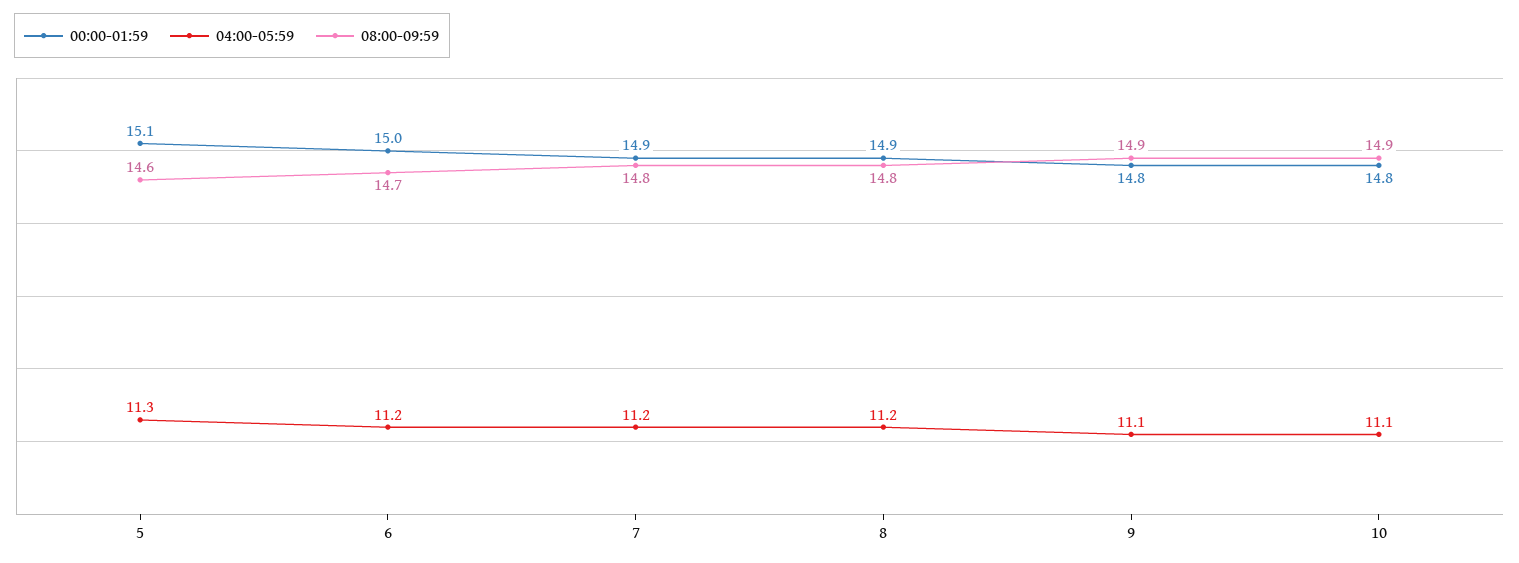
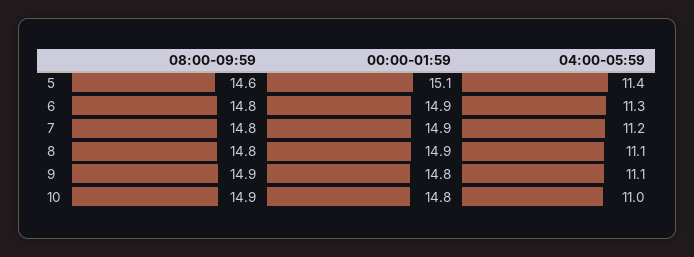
04:00-05:59, 5: 11.3 -> 11.4
00:00-01:59, 6: 15 -> 14.9
04:00-05:59, 6: 11.2 -> 11.3
08:00-09:59, 6: 14.7 -> 14.8
04:00-05:59, 8: 11.2 -> 11.1
04:00-05:59, 10: 11.1 -> 11

